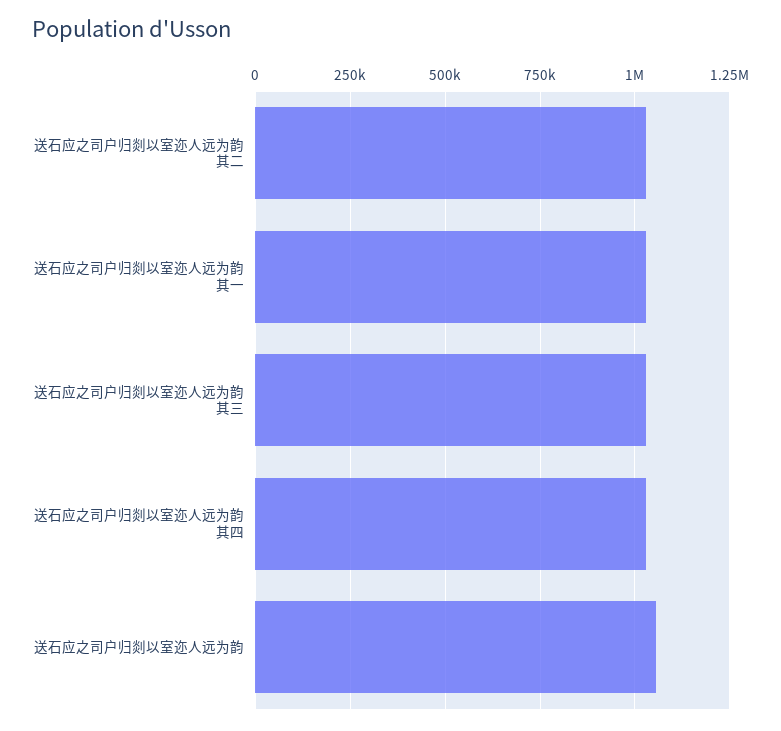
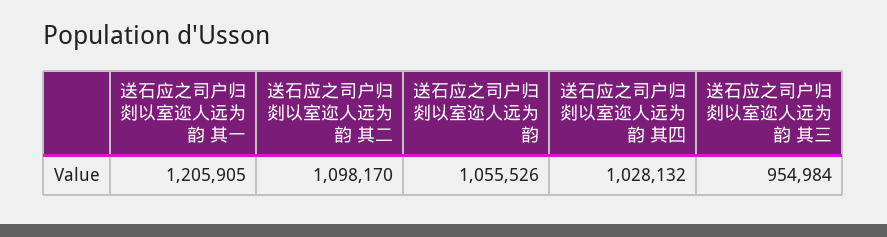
送石应之司户归剡以室迩人远为韵 其二: 1025000 -> 1098170
送石应之司户归剡以室迩人远为韵 其一: 1025000 -> 1205905
送石应之司户归剡以室迩人远为韵 其三: 1025000 -> 954984

